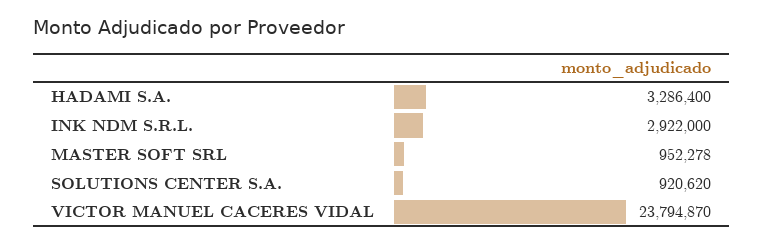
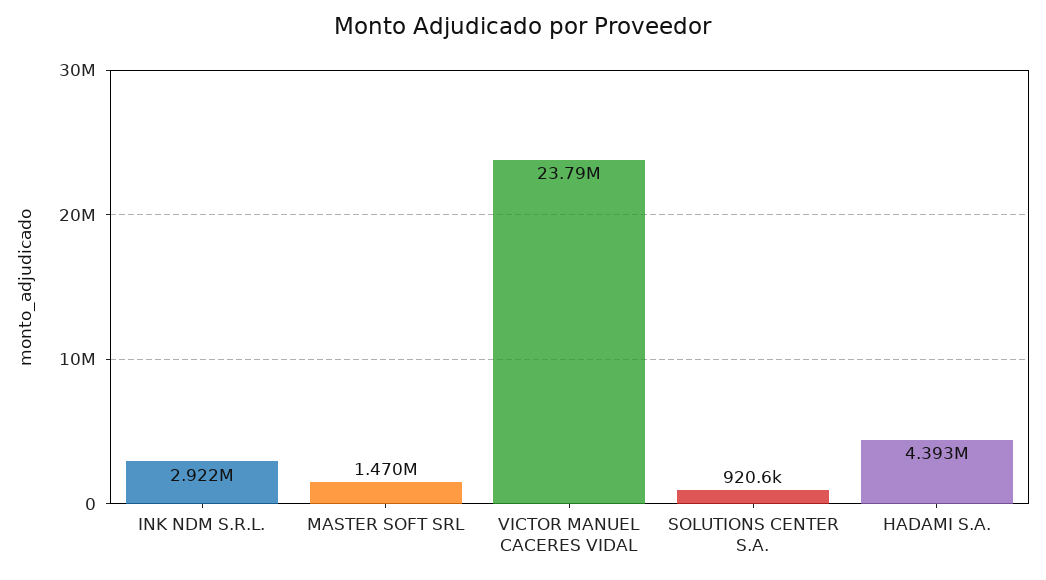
HADAMI S.A.: 3286400 -> 4393000
MASTER SOFT SRL: 952278 -> 1470000

